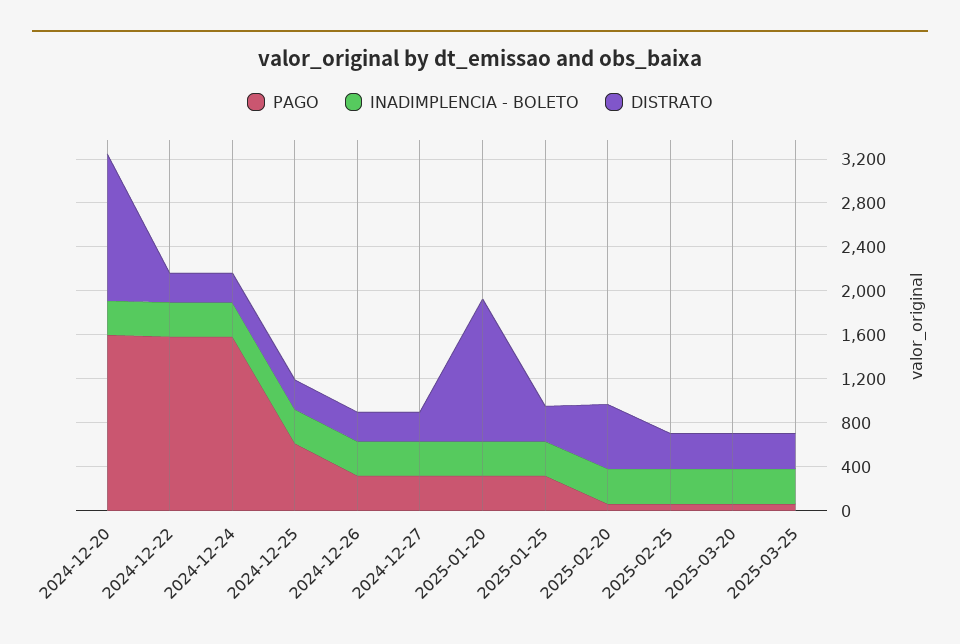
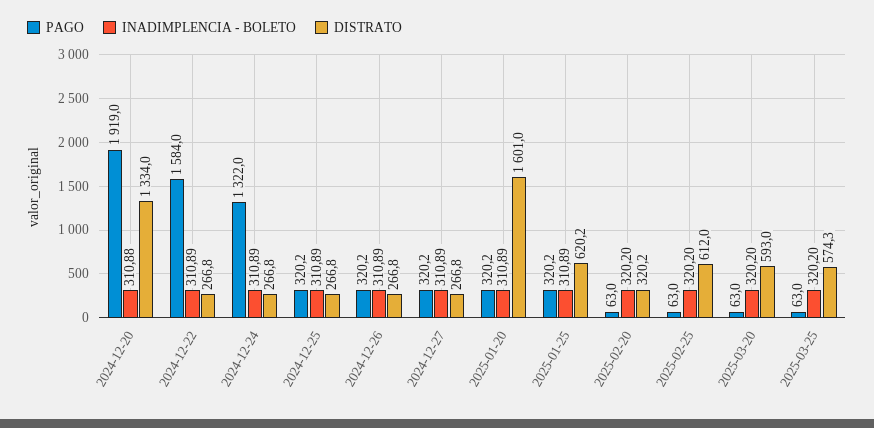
PAGO, 2024-12-20: 1600 -> 1919
PAGO, 2024-12-24: 1600 -> 1322
PAGO, 2024-12-25: 600 -> 320.2
DISTRATO, 2025-01-20: 1300 -> 1601
DISTRATO, 2025-01-25: 300 -> 620.2
DISTRATO, 2025-02-20: 600 -> 320.2
DISTRATO, 2025-02-25: 300 -> 612
DISTRATO, 2025-03-20: 300 -> 593
DISTRATO, 2025-03-25: 300 -> 574.3

